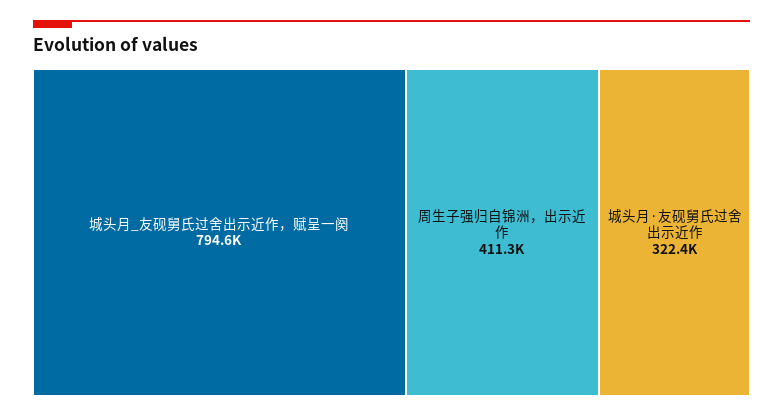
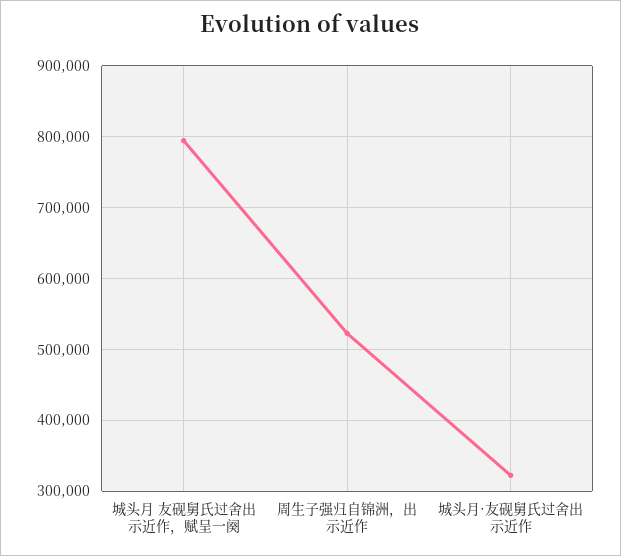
周生子强归自锦洲，出示近作: 411300 -> 520000

